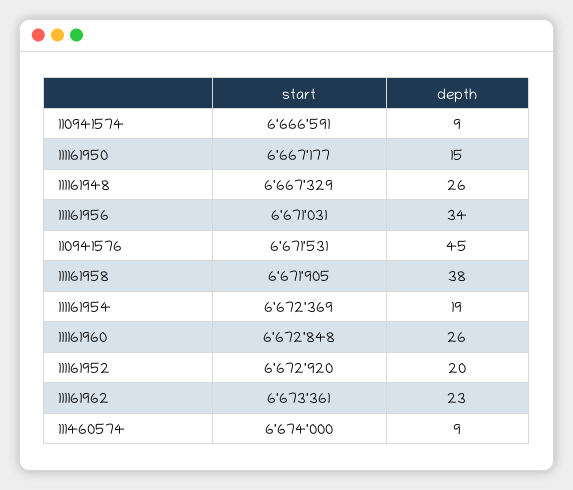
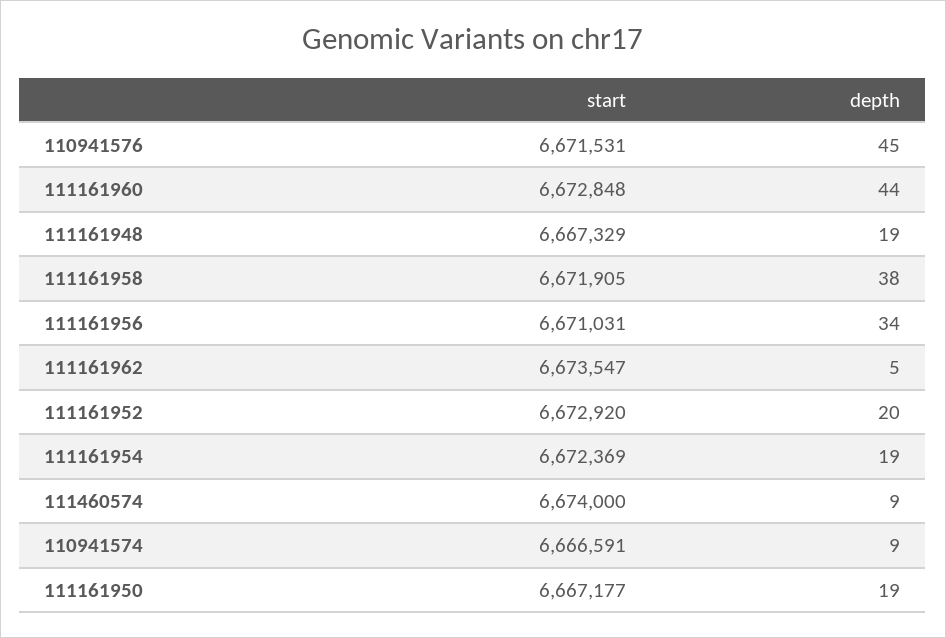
depth, 111161950: 15 -> 19
depth, 111161948: 26 -> 19
depth, 111161960: 26 -> 44
start, 111161962: 6673361 -> 6673547
depth, 111161962: 23 -> 5

